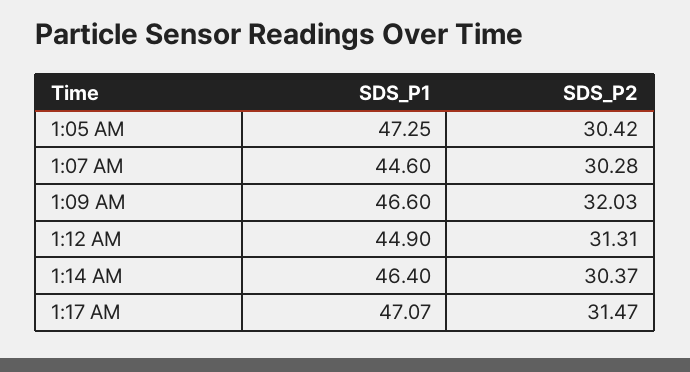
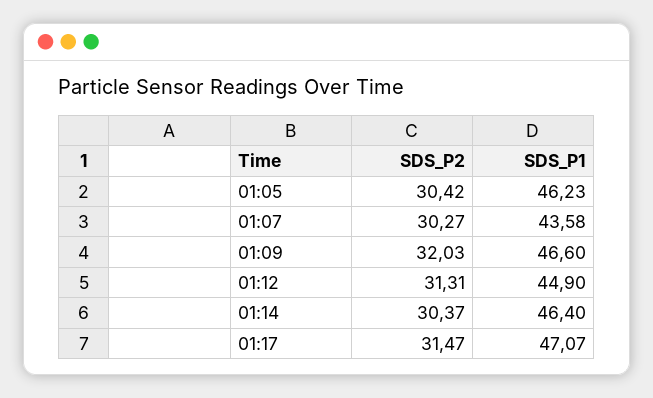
SDS_P1, 1:05 AM: 47.25 -> 46.23
SDS_P1, 1:07 AM: 44.6 -> 43.58
SDS_P2, 1:07 AM: 30.28 -> 30.27

